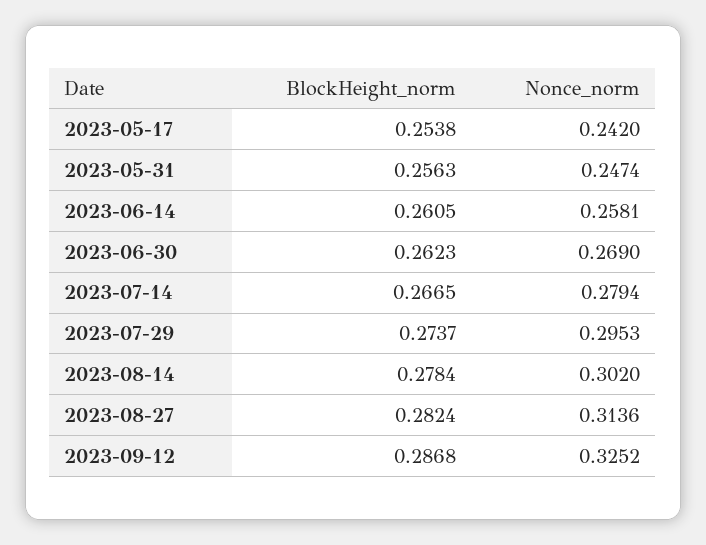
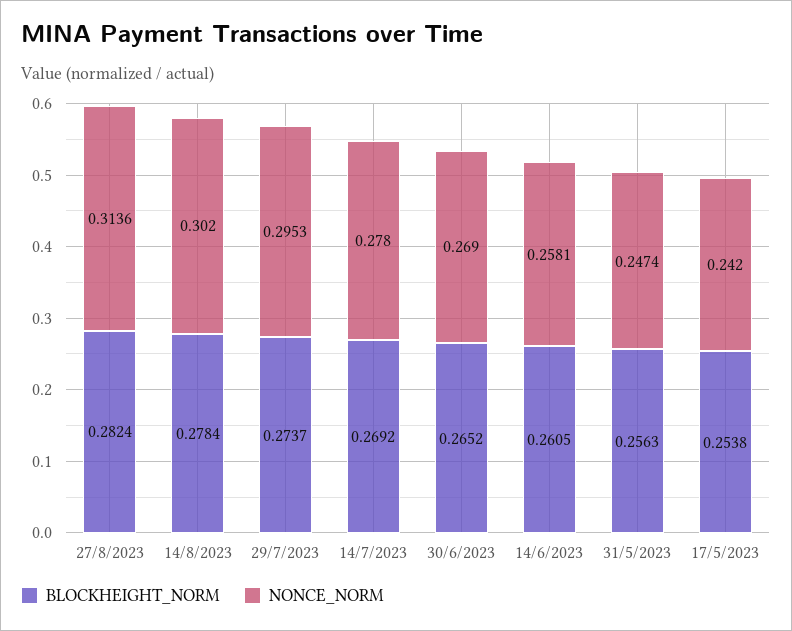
BlockHeight_norm, 2023-06-30: 0.2623 -> 0.2652
BlockHeight_norm, 2023-07-14: 0.2665 -> 0.2692
Nonce_norm, 2023-07-14: 0.2794 -> 0.278
BlockHeight_norm, 2023-09-12: 0.2868 -> none
Nonce_norm, 2023-09-12: 0.3252 -> none

